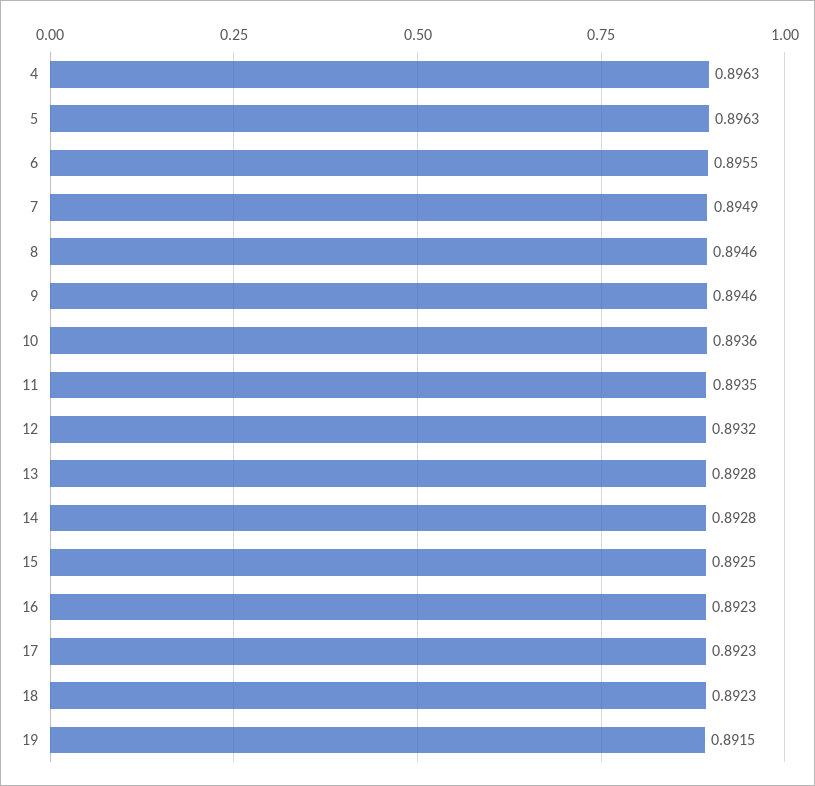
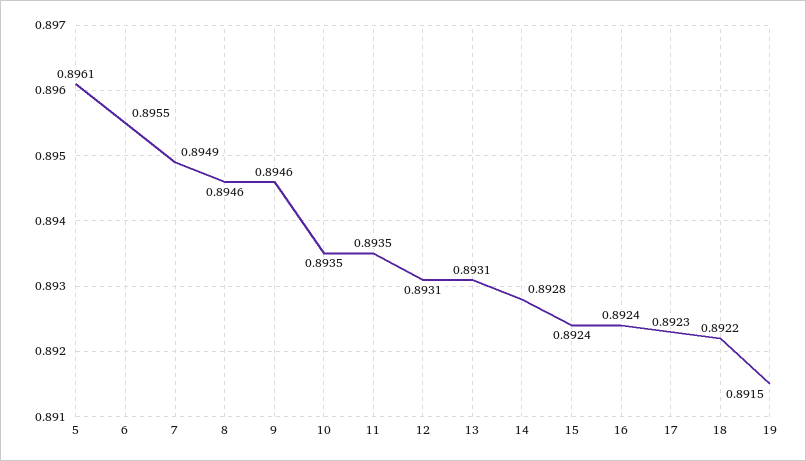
4: 0.8963 -> none
5: 0.8963 -> 0.8961
10: 0.8936 -> 0.8935
12: 0.8932 -> 0.8931
13: 0.8928 -> 0.8931
15: 0.8925 -> 0.8924
16: 0.8923 -> 0.8924
18: 0.8923 -> 0.8922

